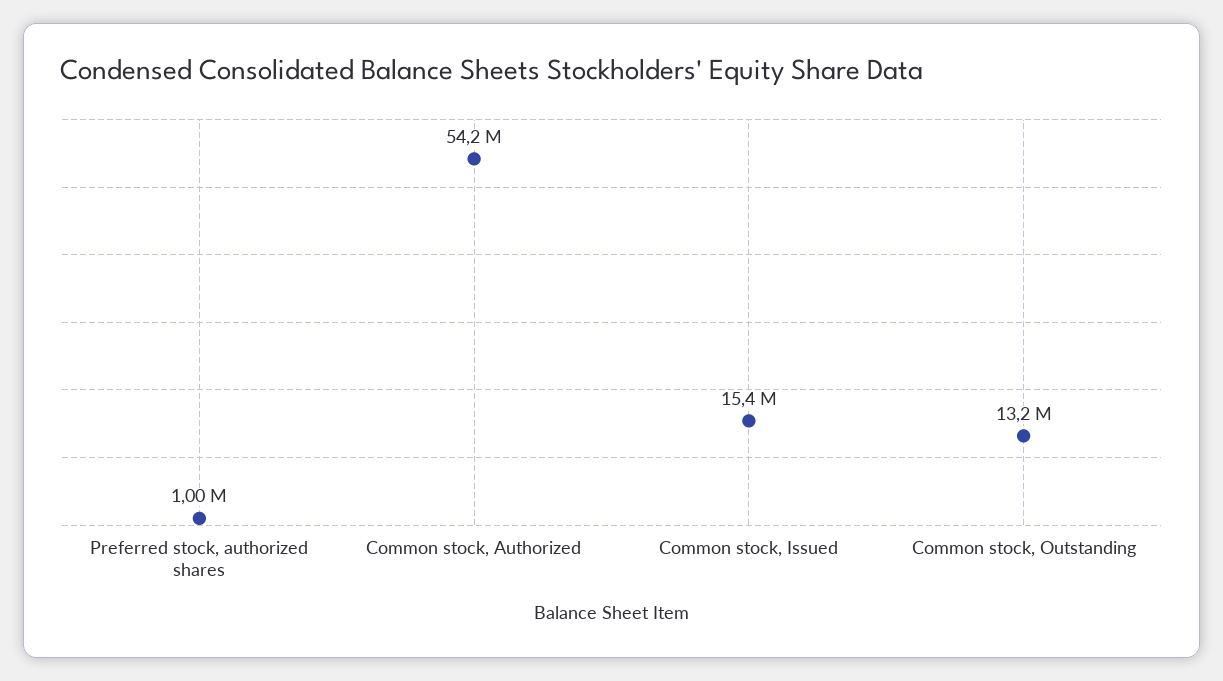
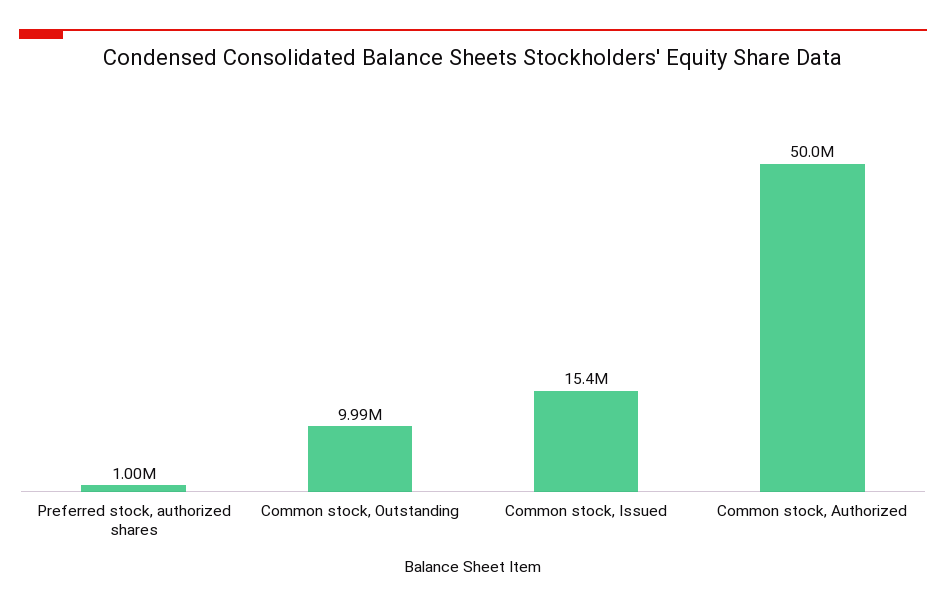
Common stock, Authorized: 54200000 -> 50000000
Common stock, Outstanding: 13200000 -> 9990000

